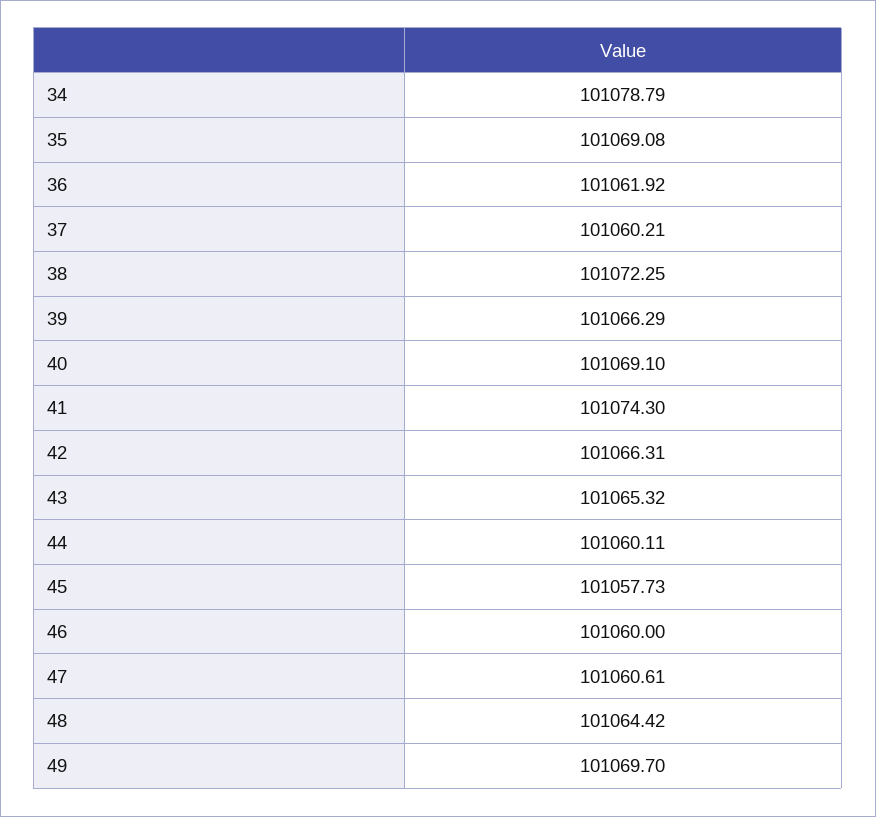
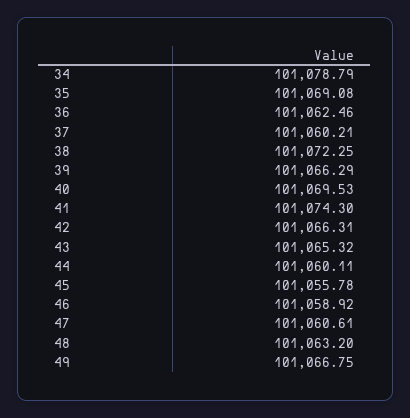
36: 101061.92 -> 101062.46
40: 101069.1 -> 101069.53
45: 101057.73 -> 101055.78
46: 101060 -> 101058.92
48: 101064.42 -> 101063.2
49: 101069.7 -> 101066.75

